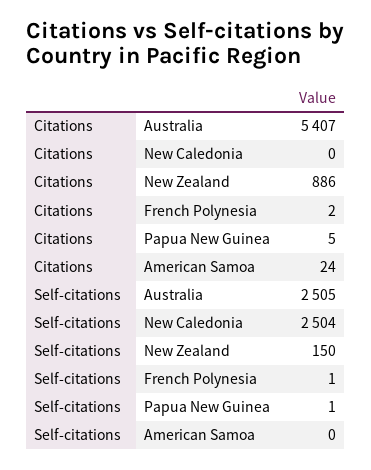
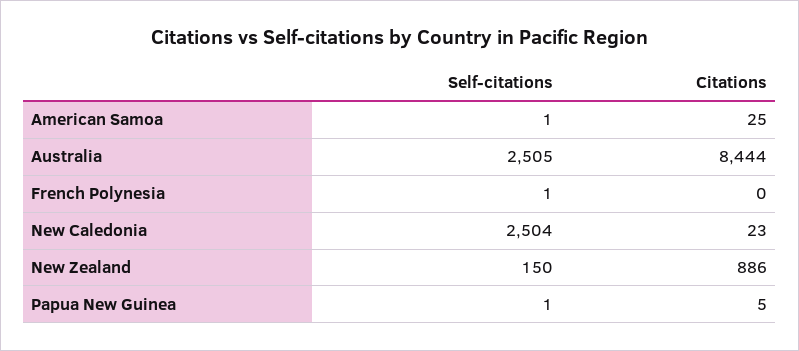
Citations, Australia: 5407 -> 8444
Citations, New Caledonia: 0 -> 23
Citations, French Polynesia: 2 -> 0
Citations, American Samoa: 24 -> 25
Self-citations, American Samoa: 0 -> 1

